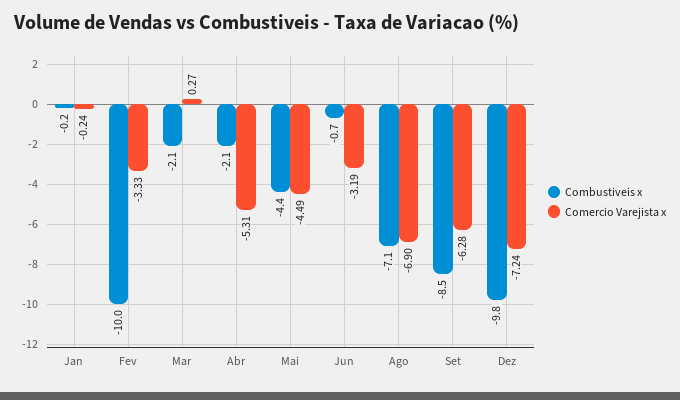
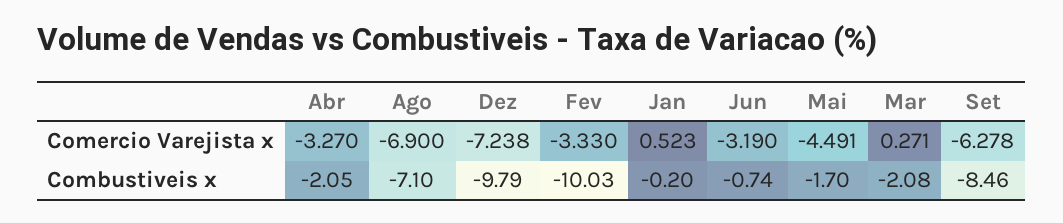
Comercio Varejista x, Jan: -0.24 -> 0.523
Comercio Varejista x, Abr: -5.31 -> -3.27
Combustiveis x, Mai: -4.4 -> -1.7

